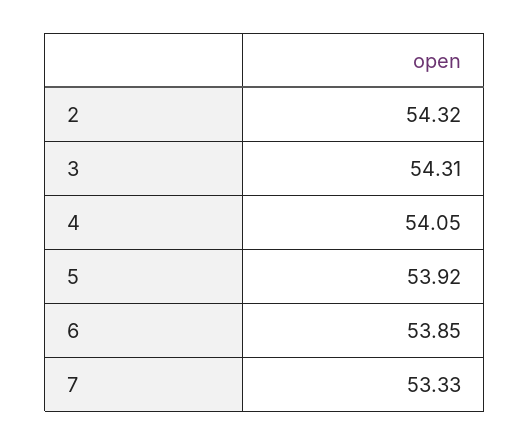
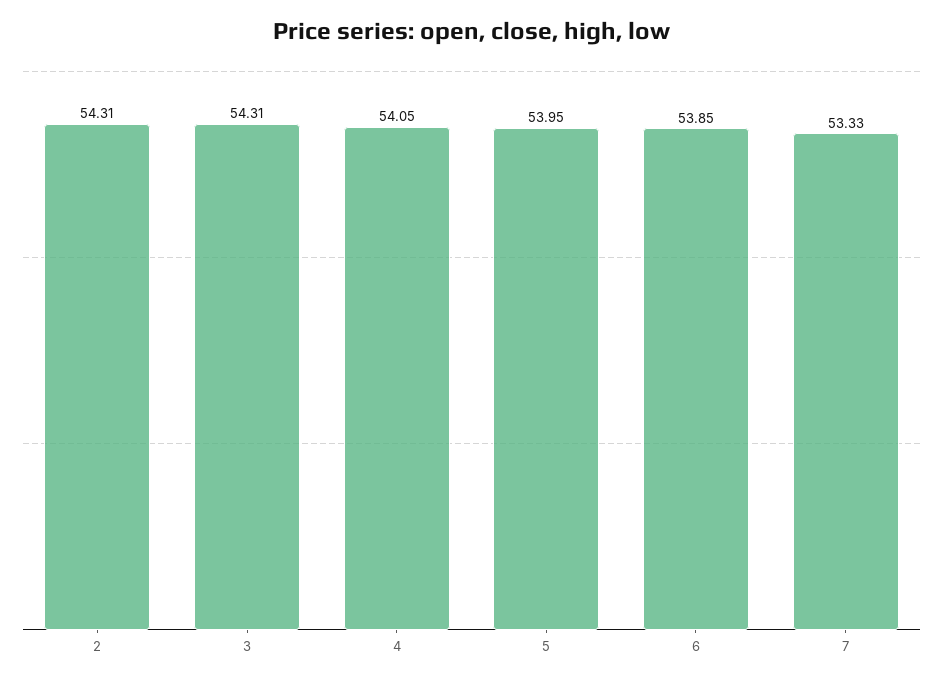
2: 54.32 -> 54.31
5: 53.92 -> 53.95

